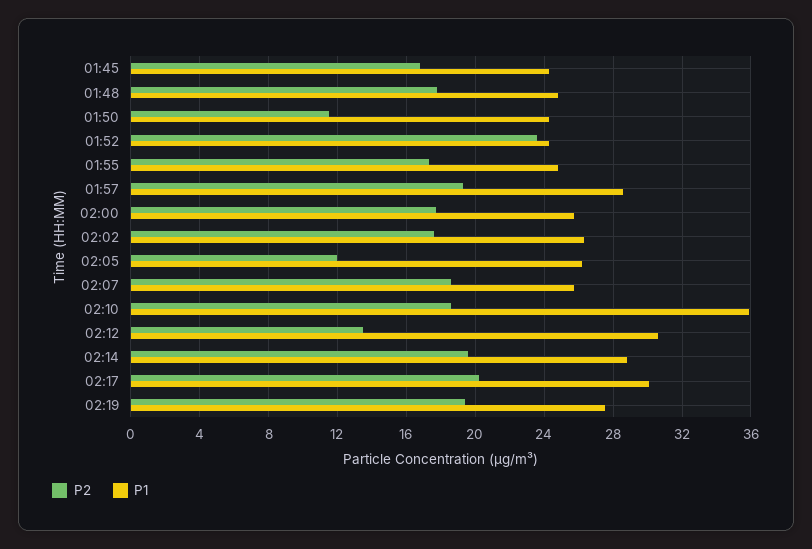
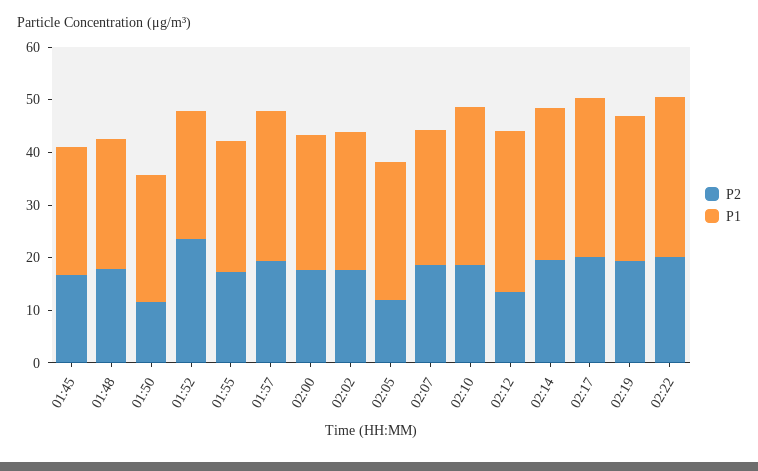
P1, 02:10: 36 -> 30
P2, 02:22: none -> 20
P1, 02:22: none -> 30

